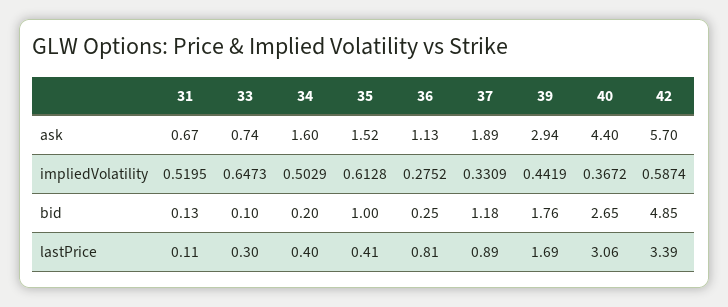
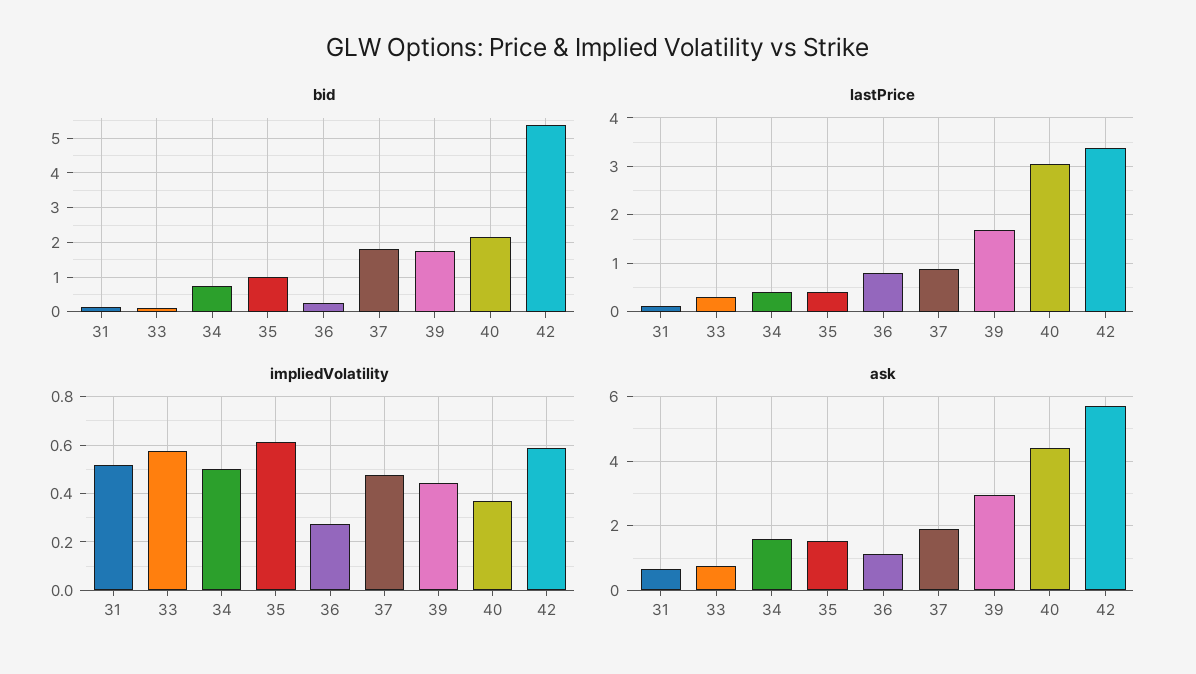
impliedVolatility, 33: 0.6473 -> 0.575
impliedVolatility, 37: 0.3309 -> 0.475
bid, 34: 0.2 -> 0.8
bid, 37: 1.18 -> 1.8
bid, 40: 2.65 -> 2.2
bid, 42: 4.85 -> 5.4

